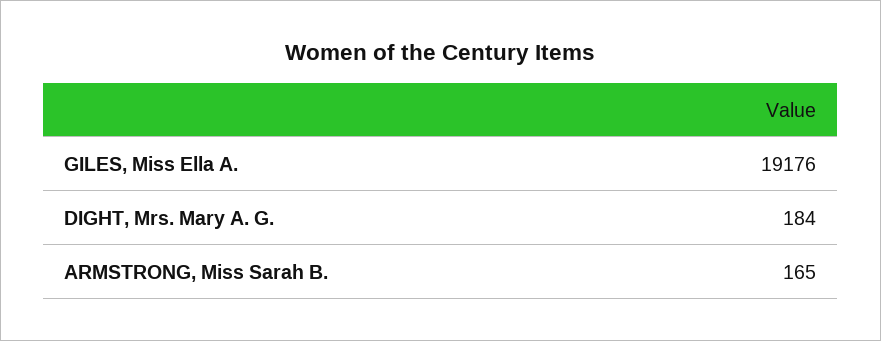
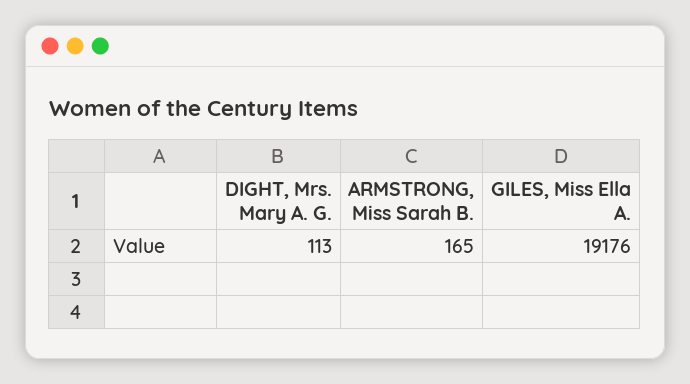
DIGHT, Mrs. Mary A. G.: 184 -> 113

